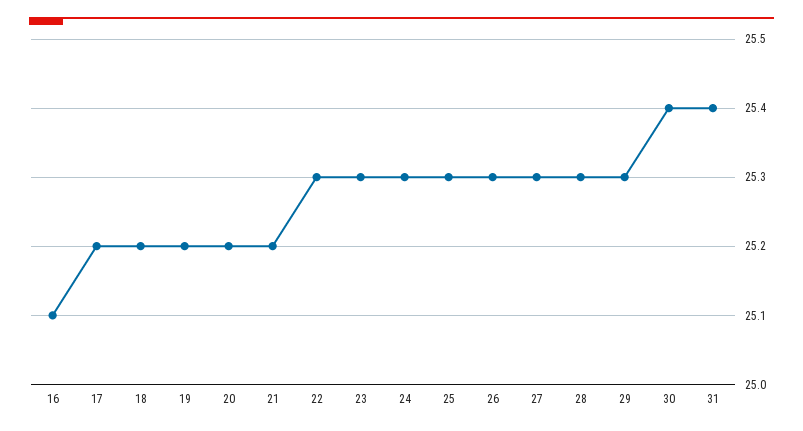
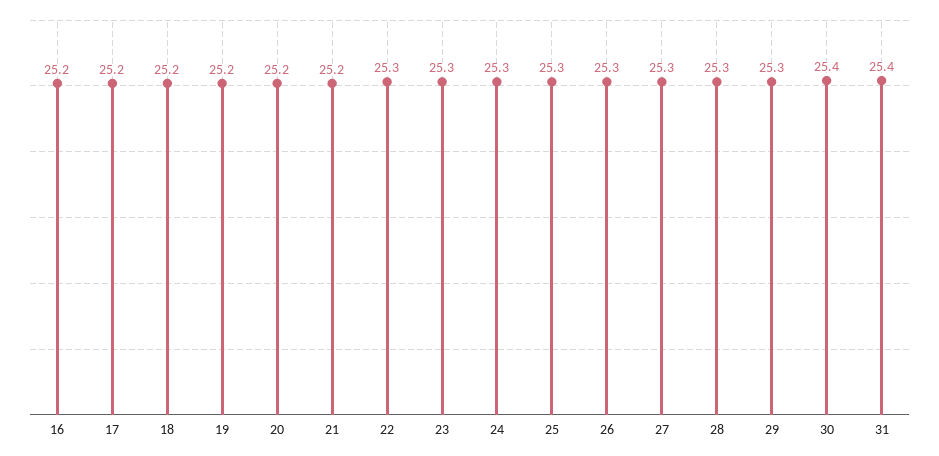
16: 25.1 -> 25.2

